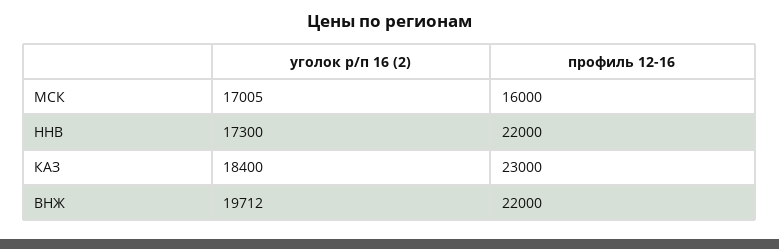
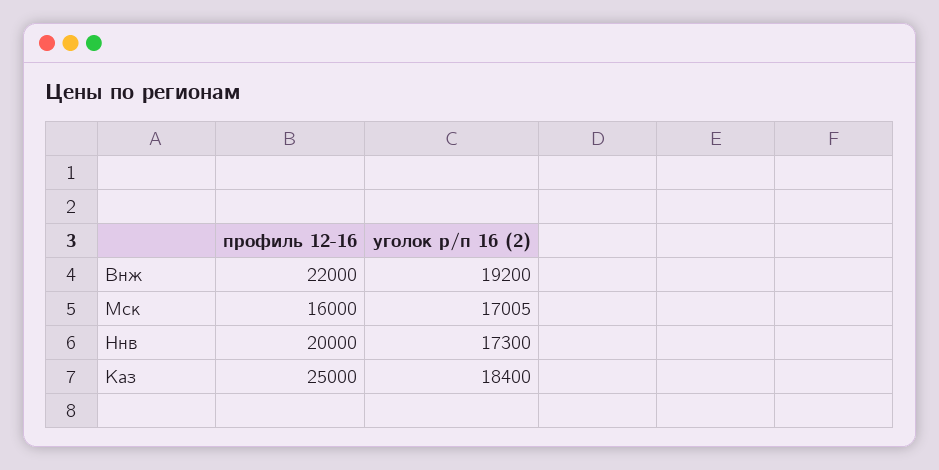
профиль 12-16, ННВ: 22000 -> 20000
профиль 12-16, КАЗ: 23000 -> 25000
уголок р/п 16 (2), ВНЖ: 19712 -> 19200

